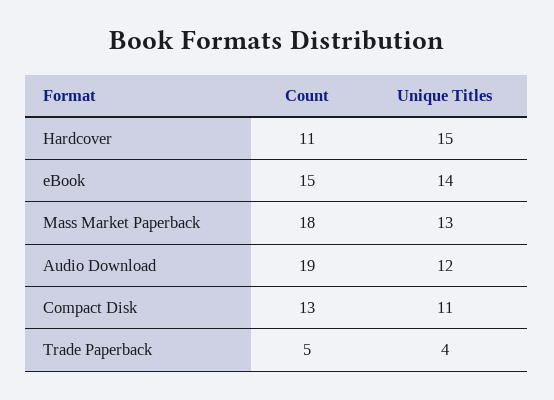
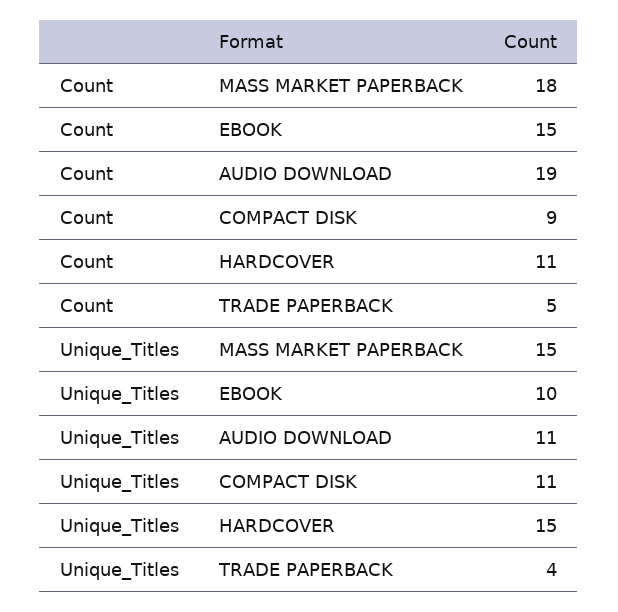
Unique Titles, eBook: 14 -> 10
Unique Titles, Mass Market Paperback: 13 -> 15
Unique Titles, Audio Download: 12 -> 11
Count, Compact Disk: 13 -> 9

